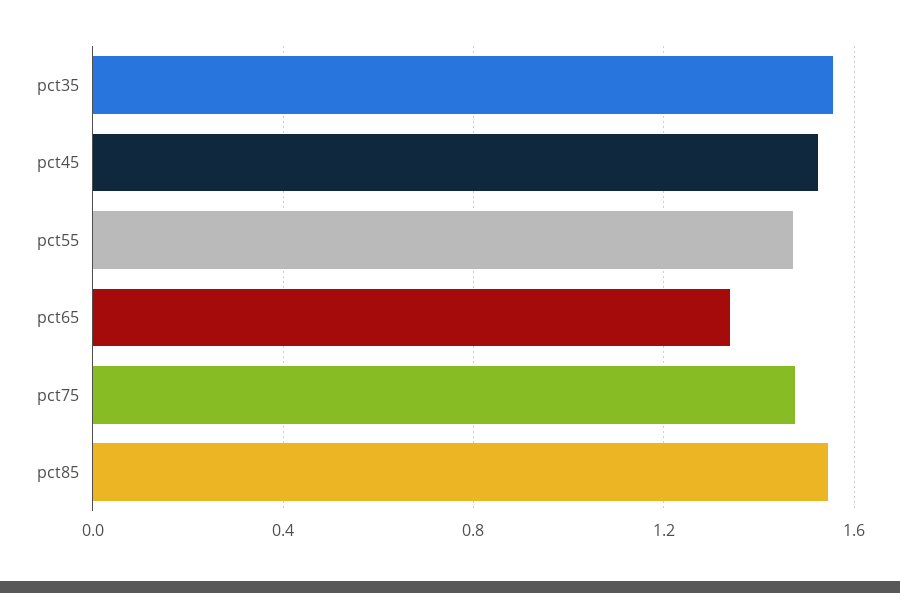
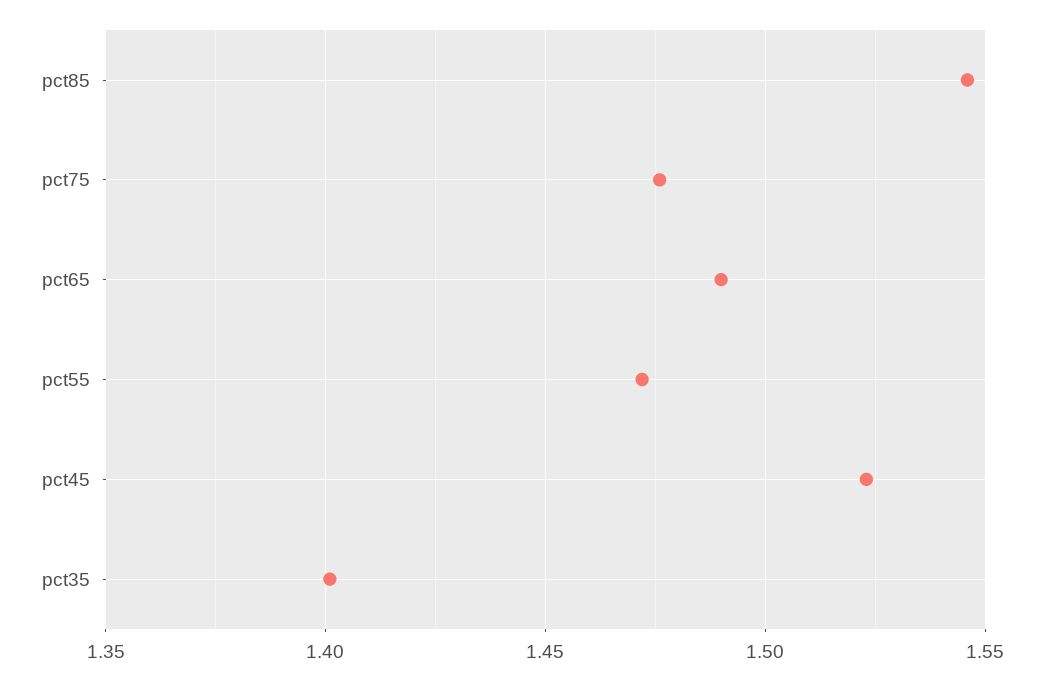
pct35: 1.55 -> 1.4
pct65: 1.35 -> 1.49

